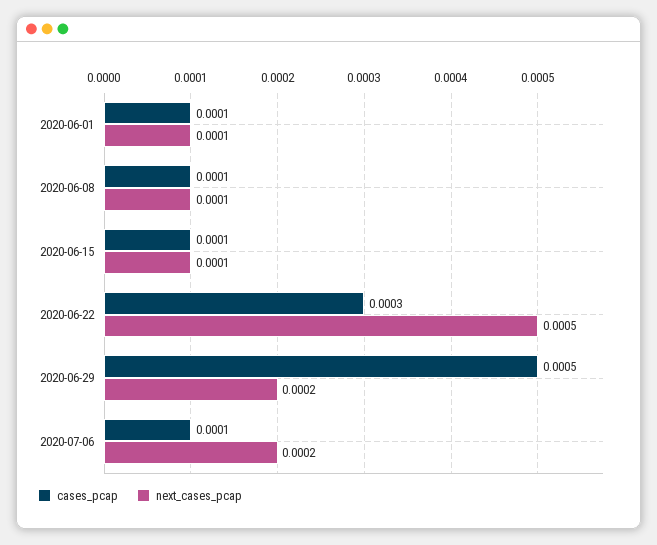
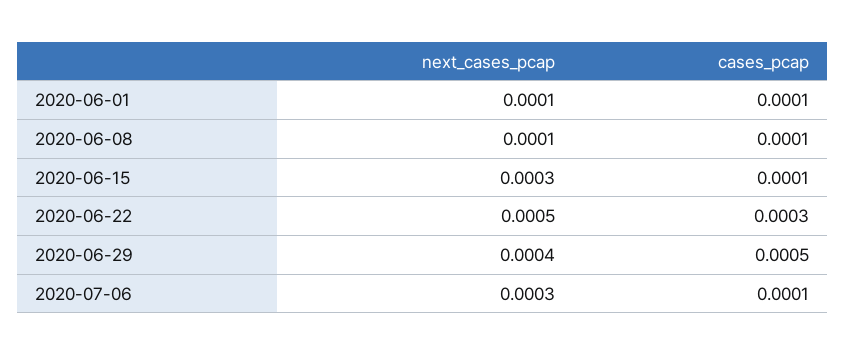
next_cases_pcap, 2020-06-15: 0.0001 -> 0.0003
next_cases_pcap, 2020-06-29: 0.0002 -> 0.0004
next_cases_pcap, 2020-07-06: 0.0002 -> 0.0003

